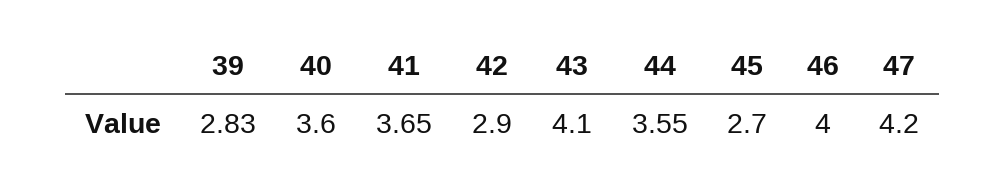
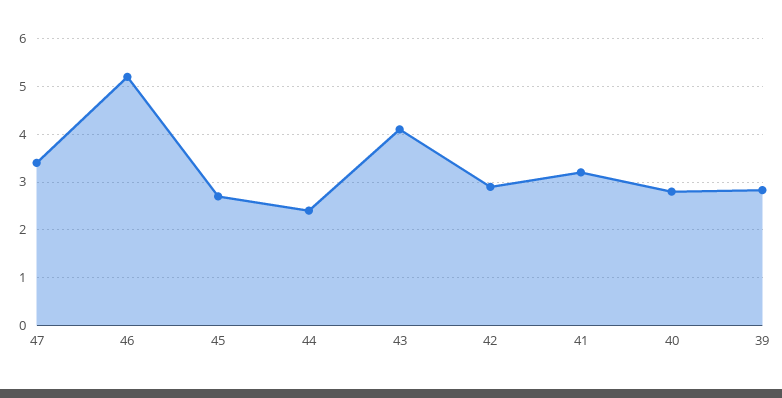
40: 3.6 -> 2.8
41: 3.65 -> 3.2
44: 3.55 -> 2.4
46: 4 -> 5.2
47: 4.2 -> 3.4

